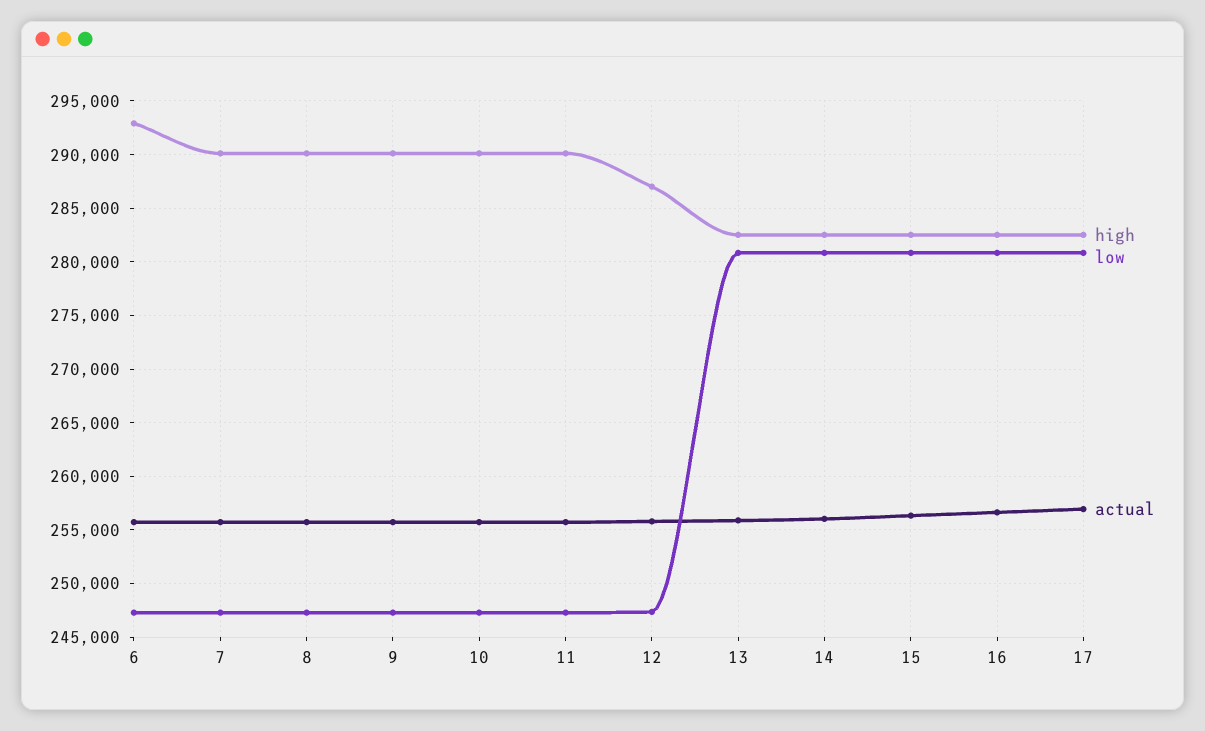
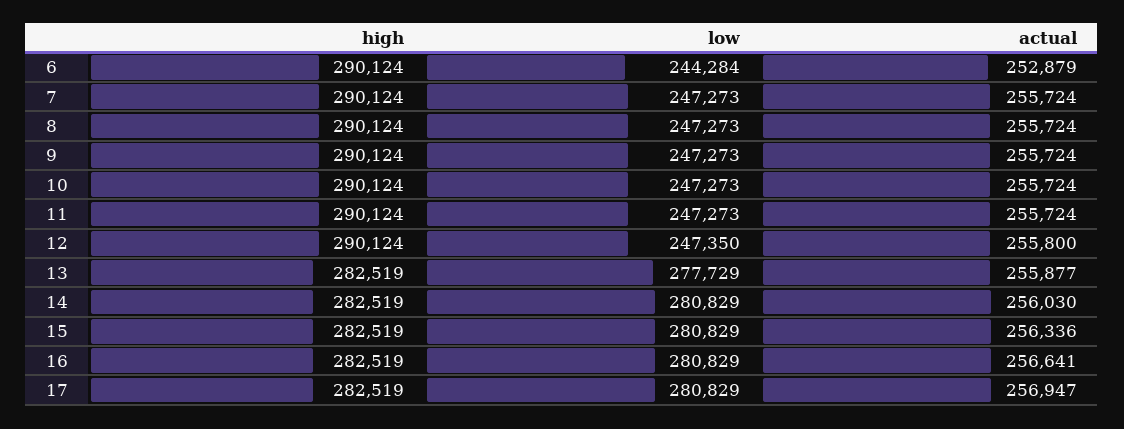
high, 6: 293000 -> 290124
low, 6: 247000 -> 244284
actual, 6: 256000 -> 252879
high, 12: 287000 -> 290124
low, 13: 281000 -> 277729

